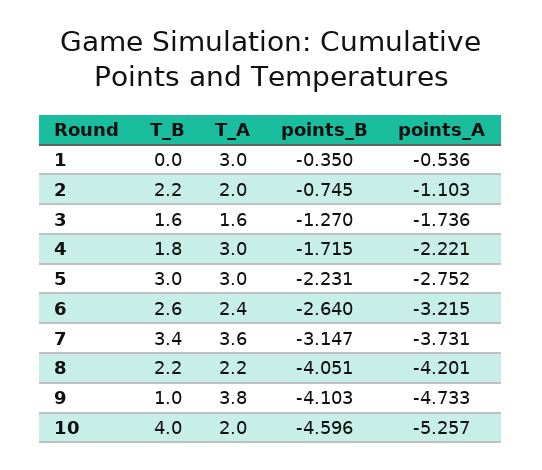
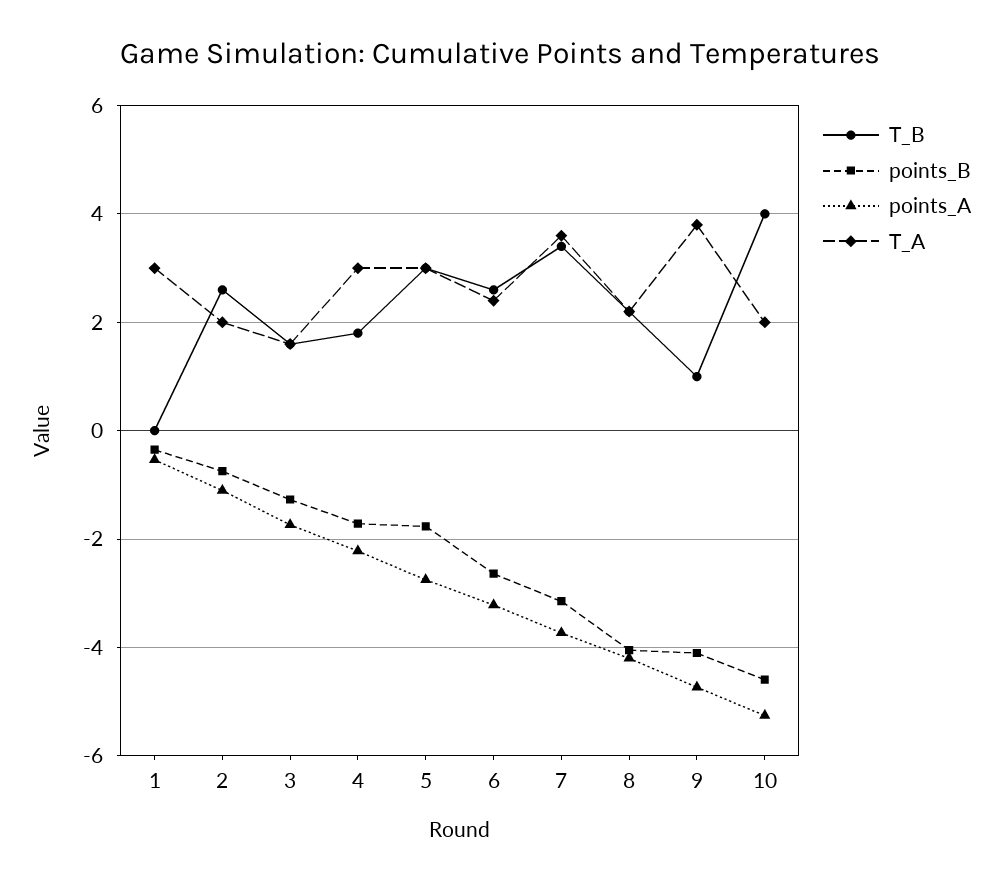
T_B, 2: 2.2 -> 2.6
points_B, 5: -2.231 -> -1.8

